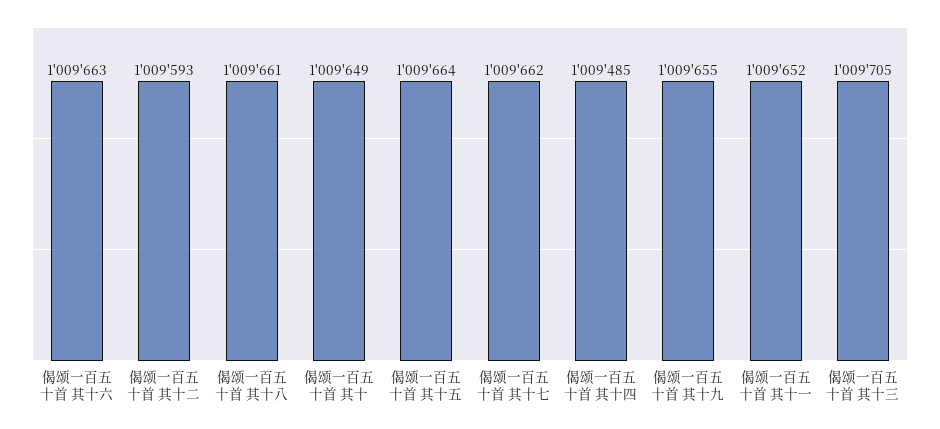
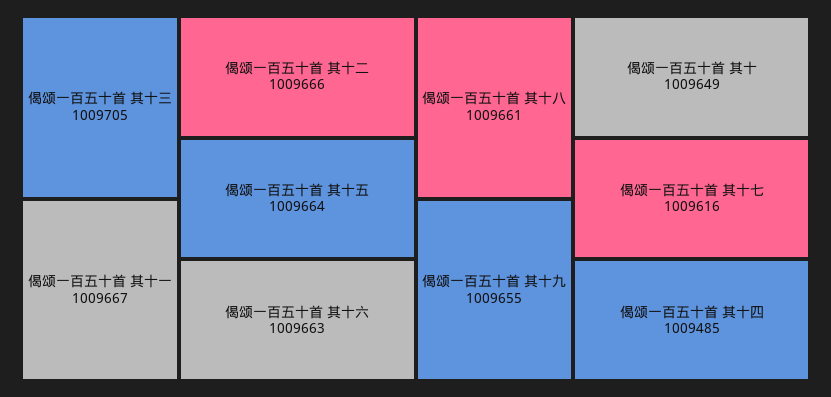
偈颂一百五十首 其十二: 1009593 -> 1009666
偈颂一百五十首 其十七: 1009662 -> 1009616
偈颂一百五十首 其十一: 1009652 -> 1009667

